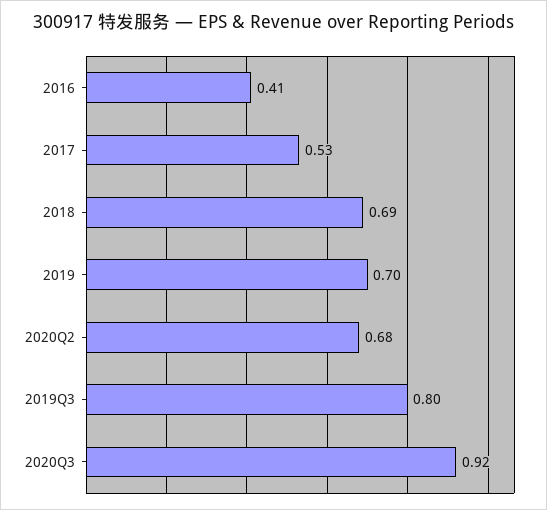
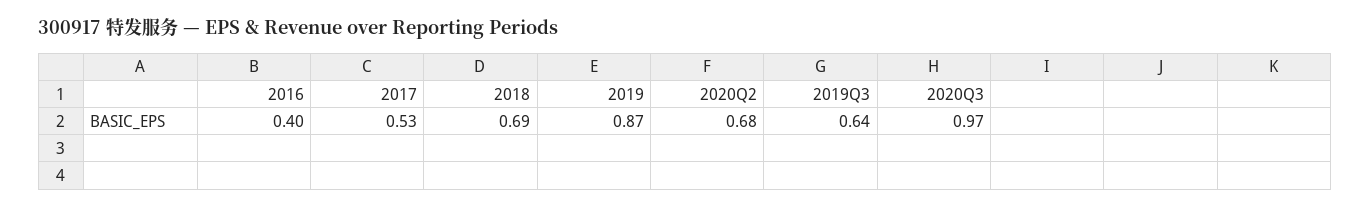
2016: 0.41 -> 0.4
2019: 0.7 -> 0.87
2019Q3: 0.8 -> 0.64
2020Q3: 0.92 -> 0.97

